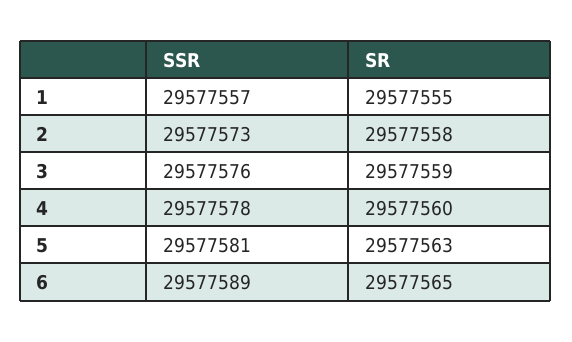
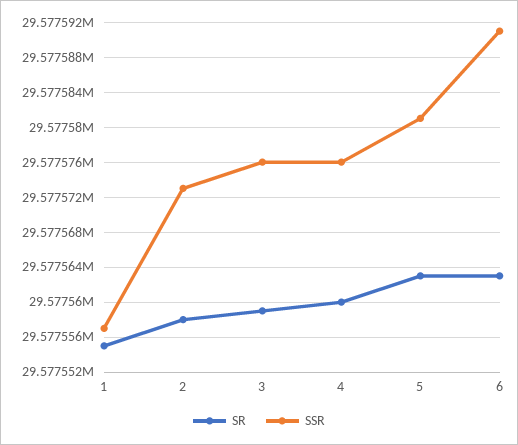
SSR, 4: 29577578 -> 29577576
SSR, 6: 29577589 -> 29577591
SR, 6: 29577565 -> 29577563

